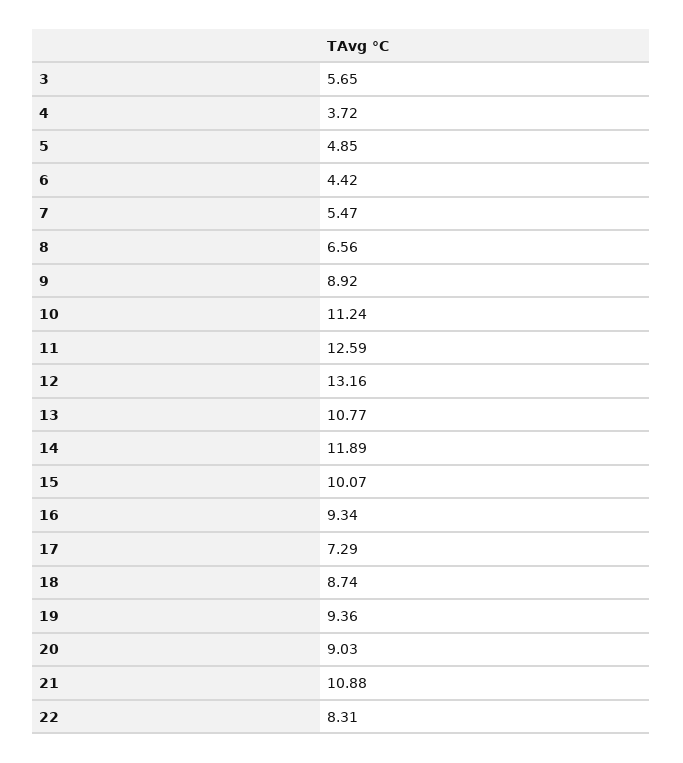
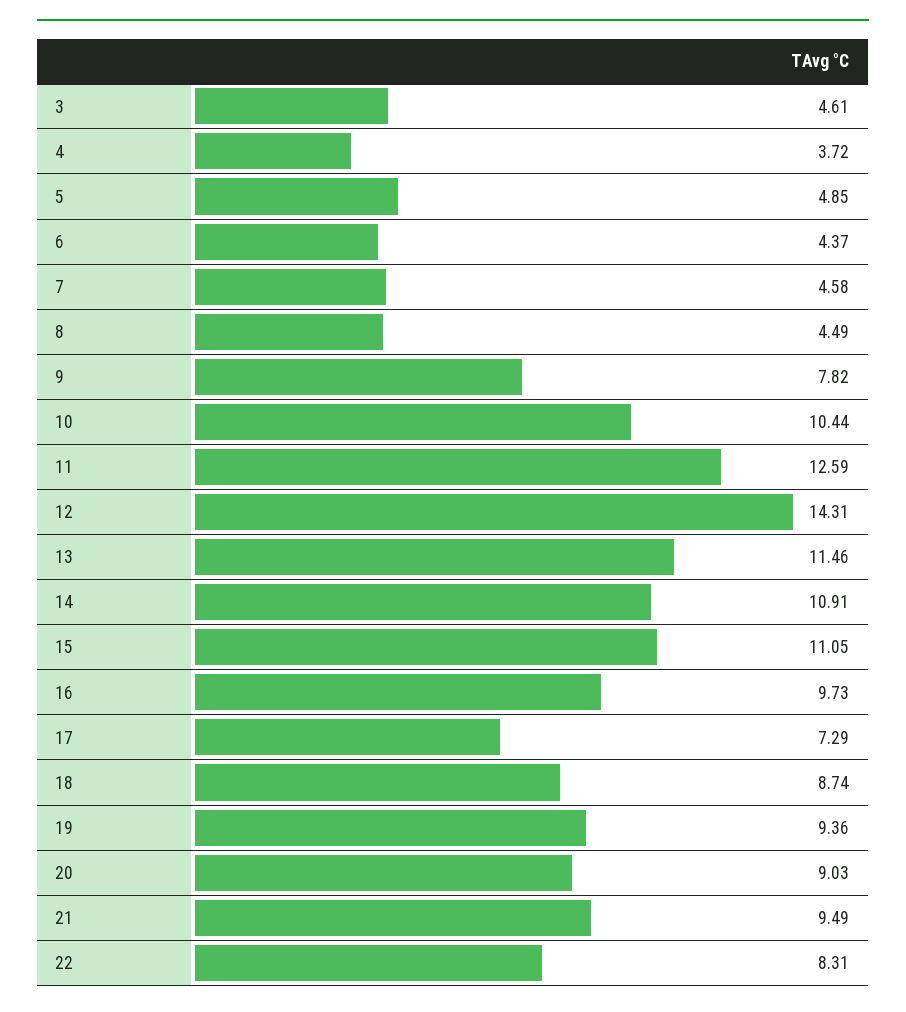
3: 5.65 -> 4.61
6: 4.42 -> 4.37
7: 5.47 -> 4.58
8: 6.56 -> 4.49
9: 8.92 -> 7.82
10: 11.24 -> 10.44
12: 13.16 -> 14.31
13: 10.77 -> 11.46
14: 11.89 -> 10.91
15: 10.07 -> 11.05
16: 9.34 -> 9.73
21: 10.88 -> 9.49

